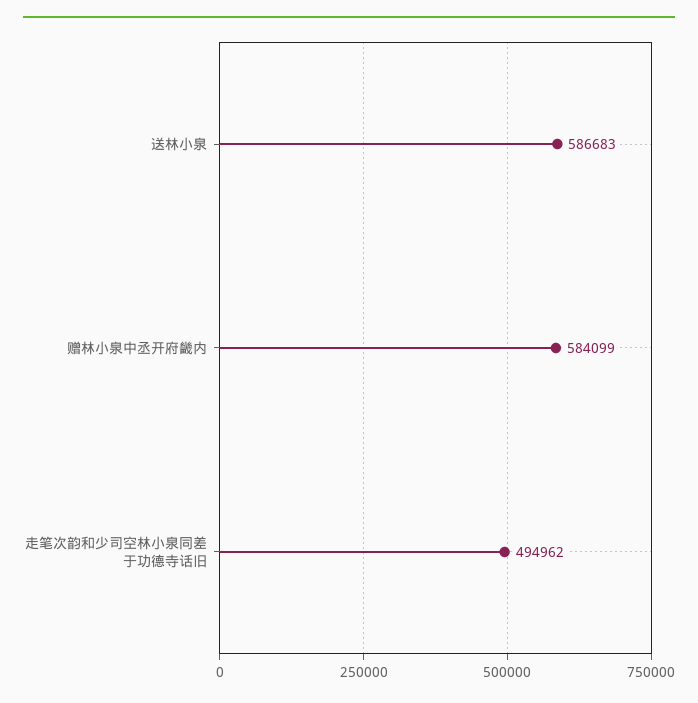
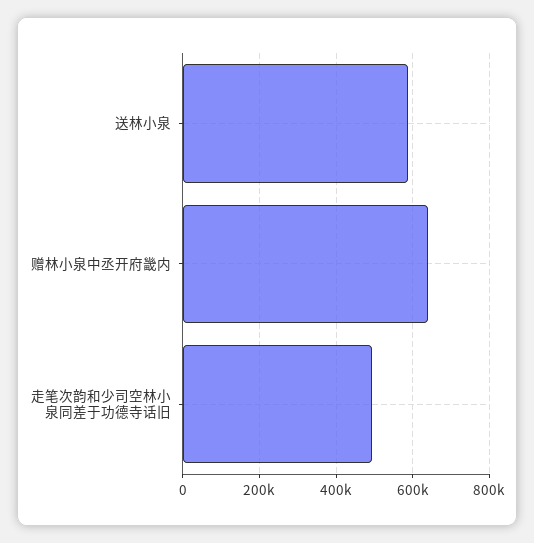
赠林小泉中丞开府畿内: 584099 -> 640000

